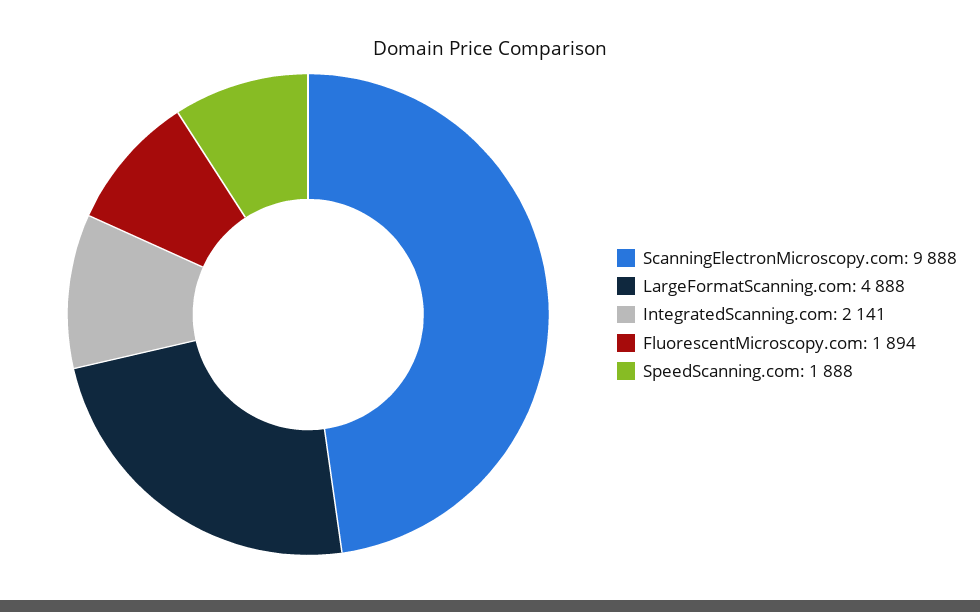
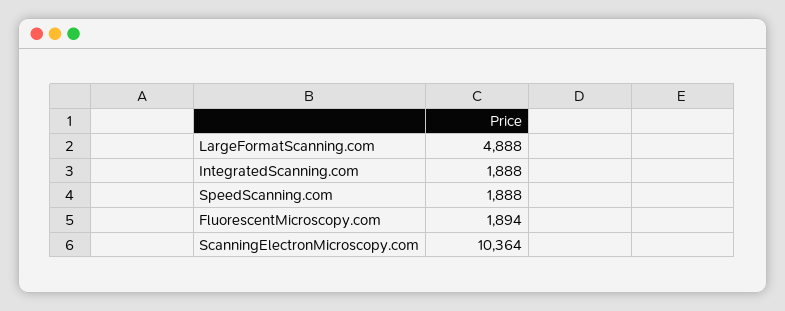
ScanningElectronMicroscopy.com: 9888 -> 10364
IntegratedScanning.com: 2141 -> 1888

